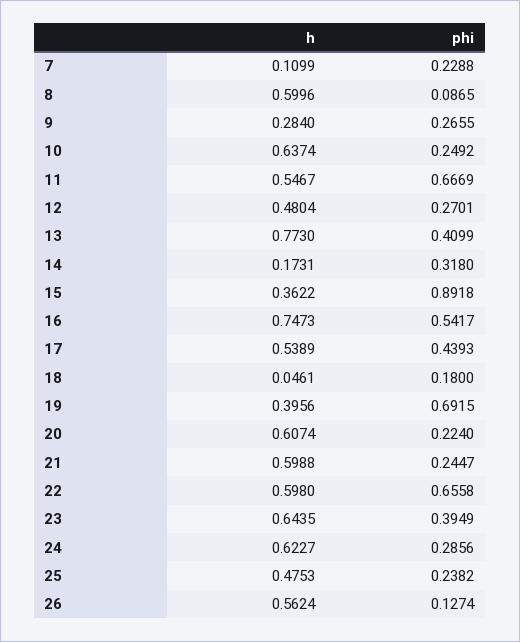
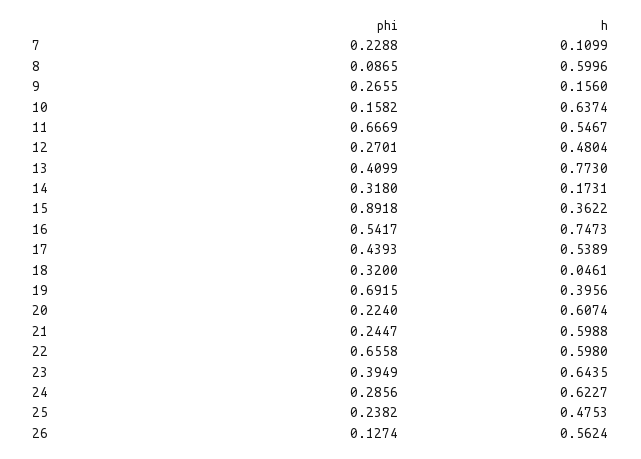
h, 9: 0.284 -> 0.156
phi, 10: 0.2492 -> 0.1582
phi, 18: 0.18 -> 0.32

